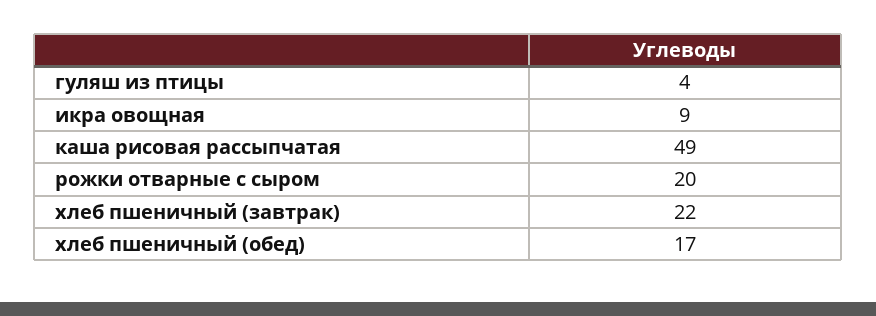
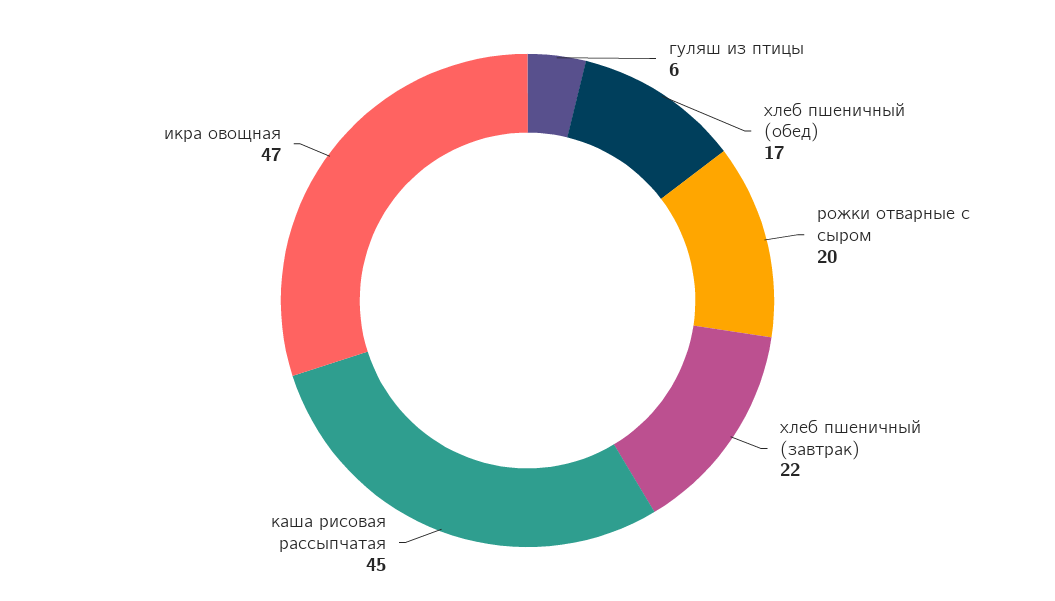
гуляш из птицы: 4 -> 6
икра овощная: 9 -> 47
каша рисовая рассыпчатая: 49 -> 45

